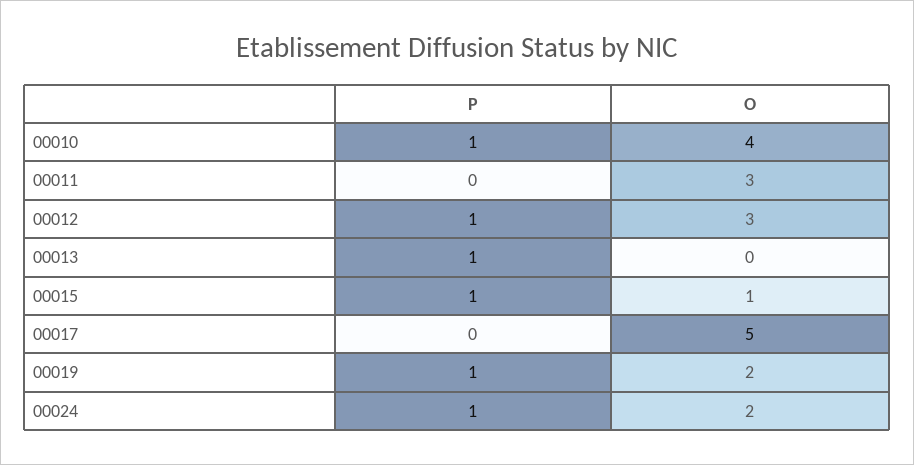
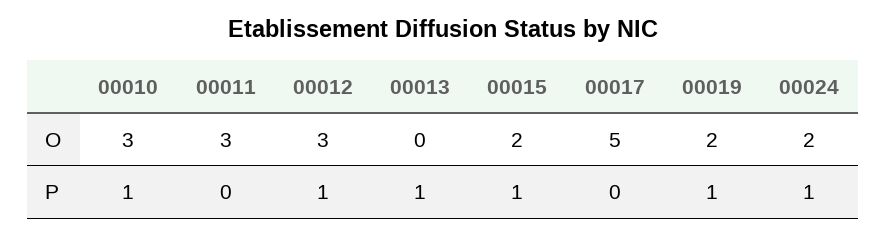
O, 00010: 4 -> 3
O, 00015: 1 -> 2

